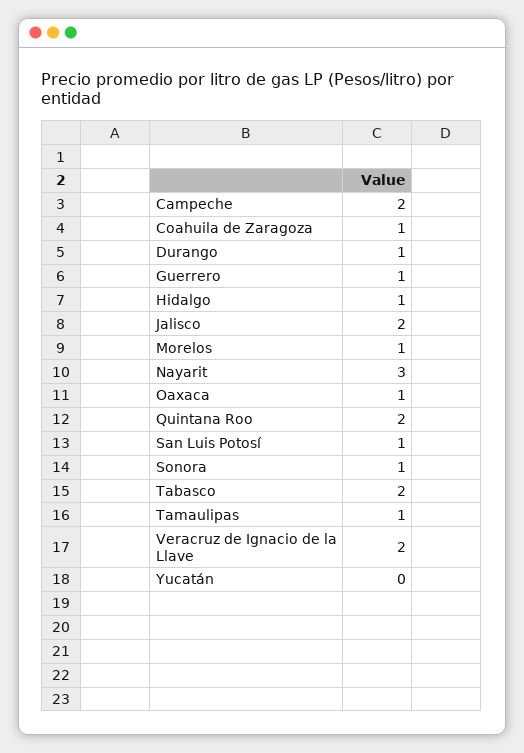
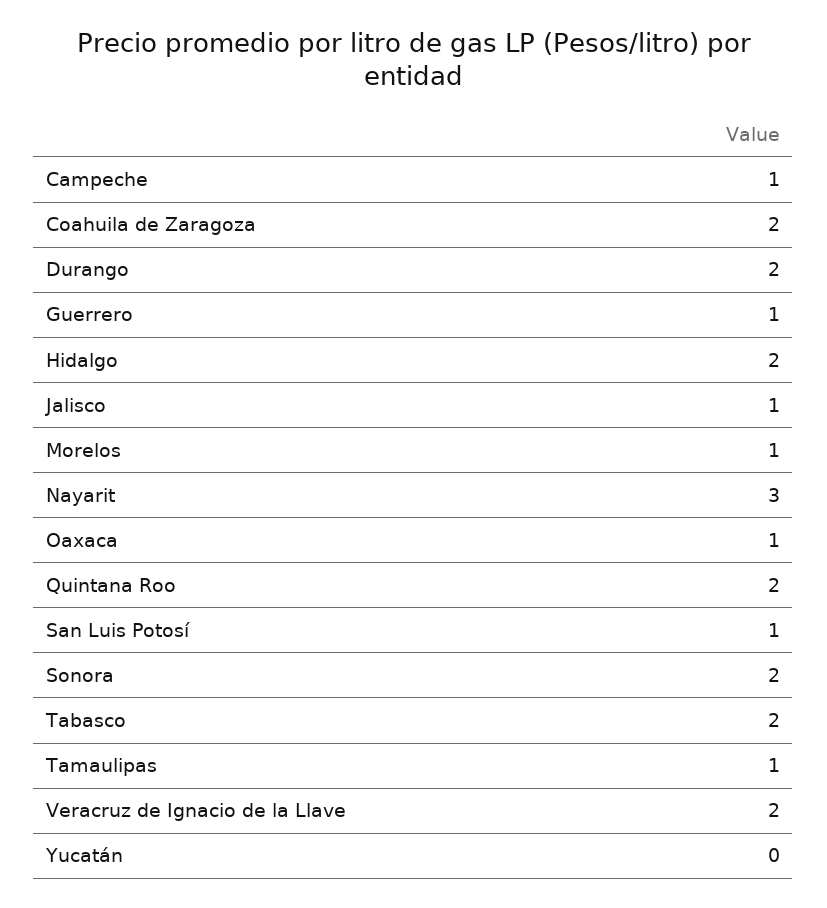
Campeche: 2 -> 1
Coahuila de Zaragoza: 1 -> 2
Durango: 1 -> 2
Hidalgo: 1 -> 2
Jalisco: 2 -> 1
Sonora: 1 -> 2

